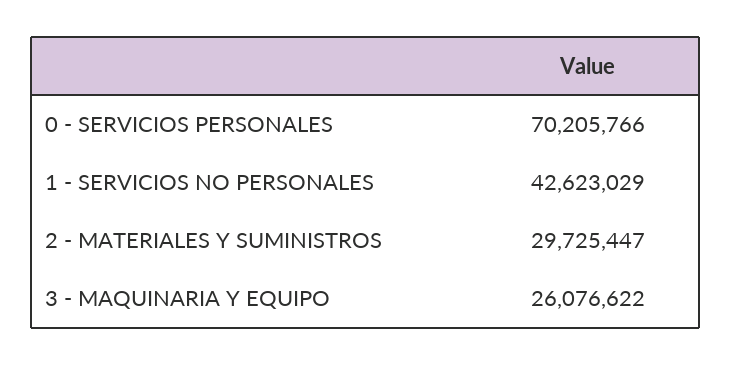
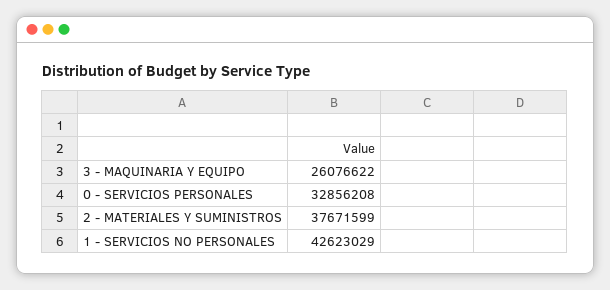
0 - SERVICIOS PERSONALES: 70205766 -> 32856208
2 - MATERIALES Y SUMINISTROS: 29725447 -> 37671599

